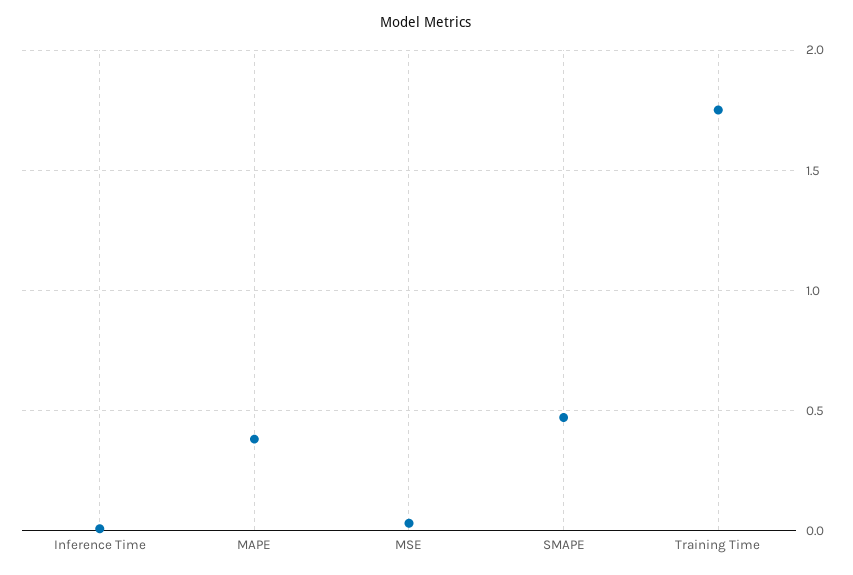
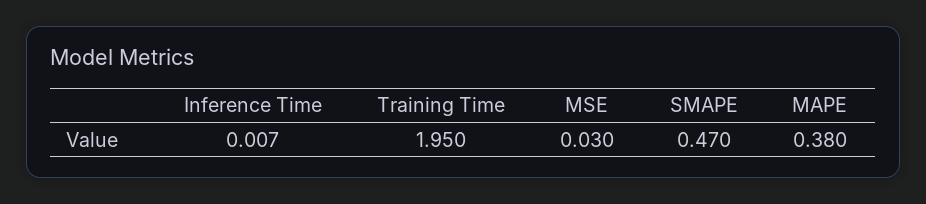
Training Time: 1.75 -> 1.95

